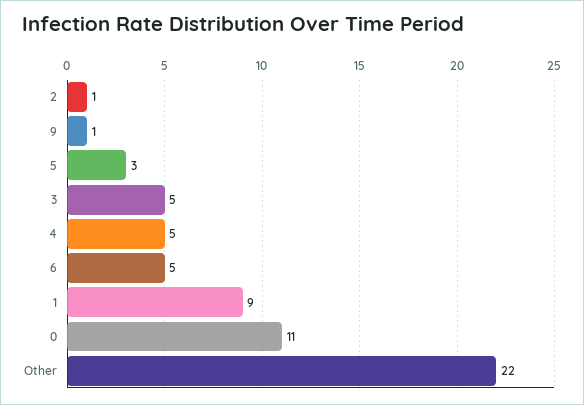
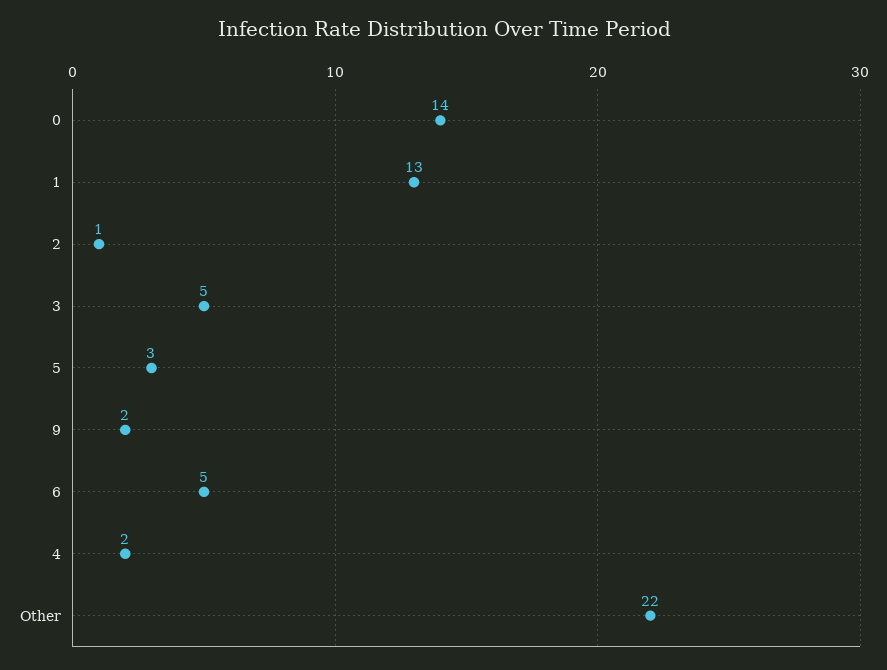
9: 1 -> 2
4: 5 -> 2
1: 9 -> 13
0: 11 -> 14

